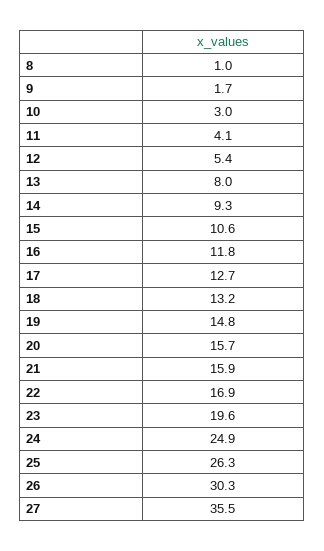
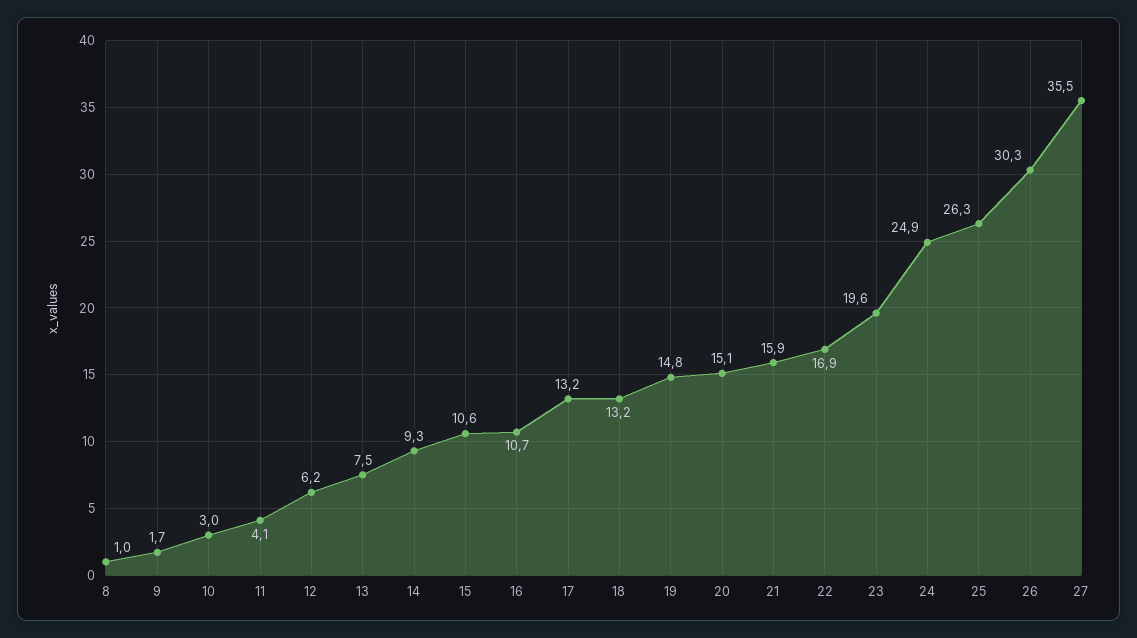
12: 5.4 -> 6.2
13: 8 -> 7.5
16: 11.8 -> 10.7
17: 12.7 -> 13.2
20: 15.7 -> 15.1

